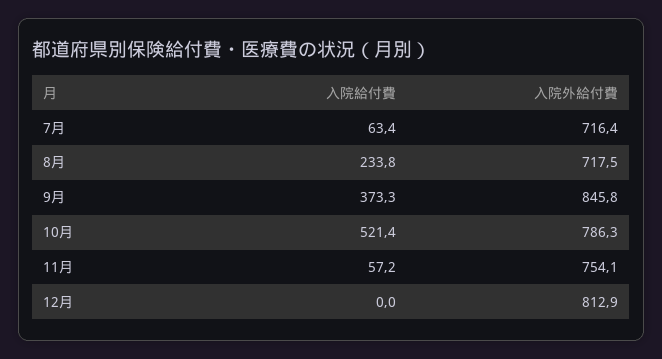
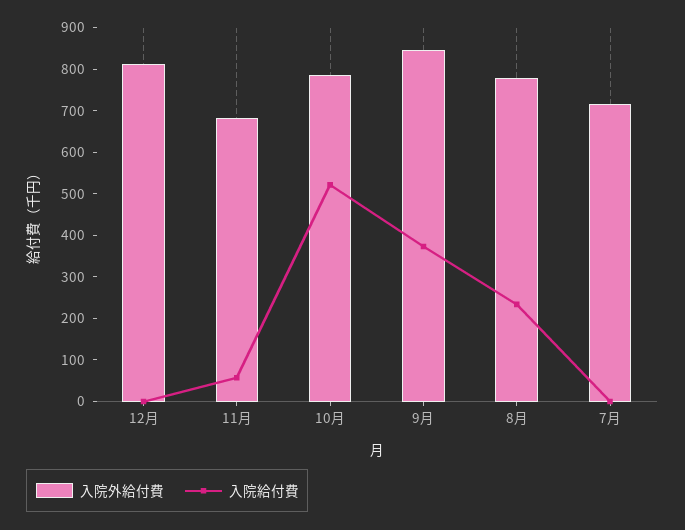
入院給付費, 7月: 63.4 -> 0
入院外給付費, 8月: 717.5 -> 780
入院外給付費, 11月: 754.1 -> 680

